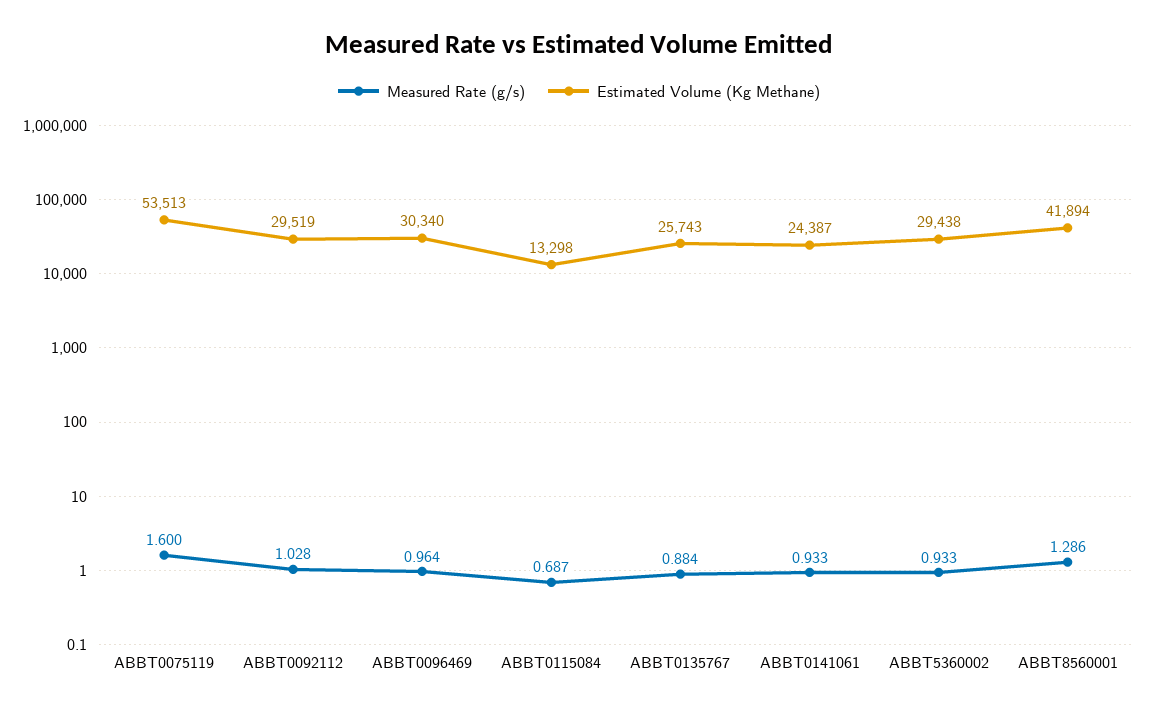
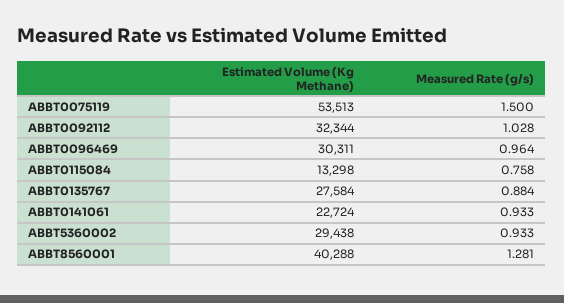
Measured Rate (g/s), ABBT0075119: 1.6 -> 1.5
Estimated Volume (Kg Methane), ABBT0092112: 29519 -> 32344
Estimated Volume (Kg Methane), ABBT0096469: 30340 -> 30311
Measured Rate (g/s), ABBT0115084: 0.687 -> 0.758
Estimated Volume (Kg Methane), ABBT0135767: 25743 -> 27584
Estimated Volume (Kg Methane), ABBT0141061: 24387 -> 22724
Measured Rate (g/s), ABBT8560001: 1.286 -> 1.281
Estimated Volume (Kg Methane), ABBT8560001: 41894 -> 40288

